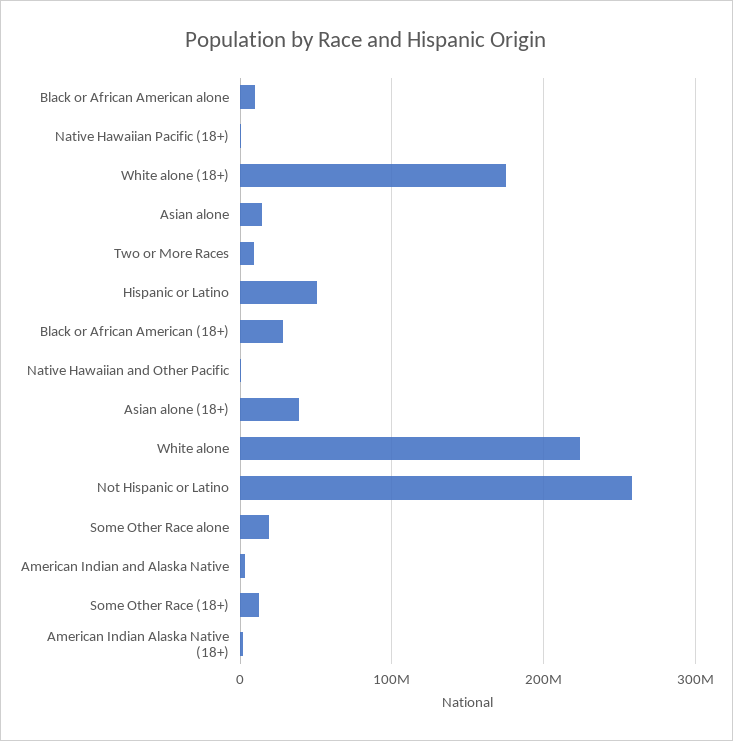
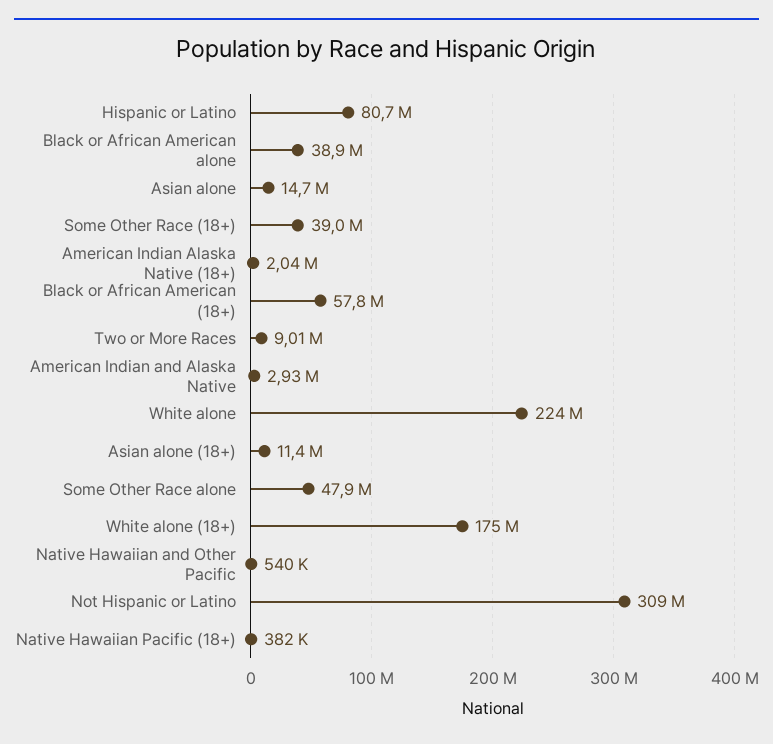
Black or African American alone: 10000000 -> 38900000
Hispanic or Latino: 50000000 -> 80700000
Black or African American (18+): 30000000 -> 57800000
Asian alone (18+): 40000000 -> 11400000
Not Hispanic or Latino: 260000000 -> 309000000
Some Other Race alone: 20000000 -> 47900000
Some Other Race (18+): 10000000 -> 39000000

